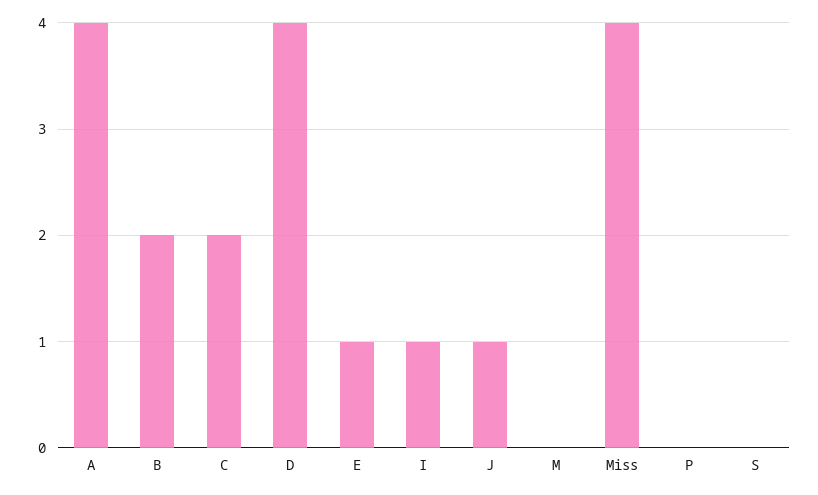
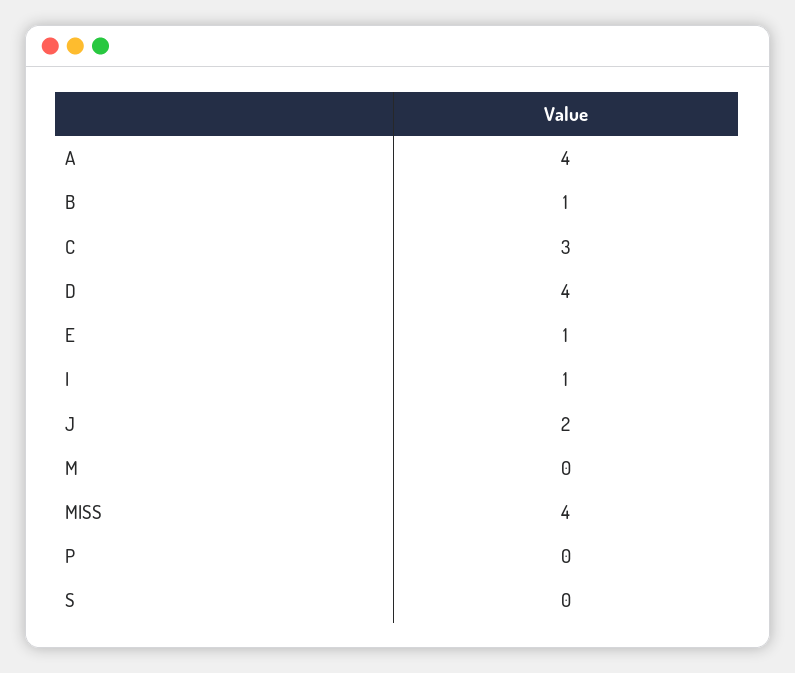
B: 2 -> 1
C: 2 -> 3
J: 1 -> 2

